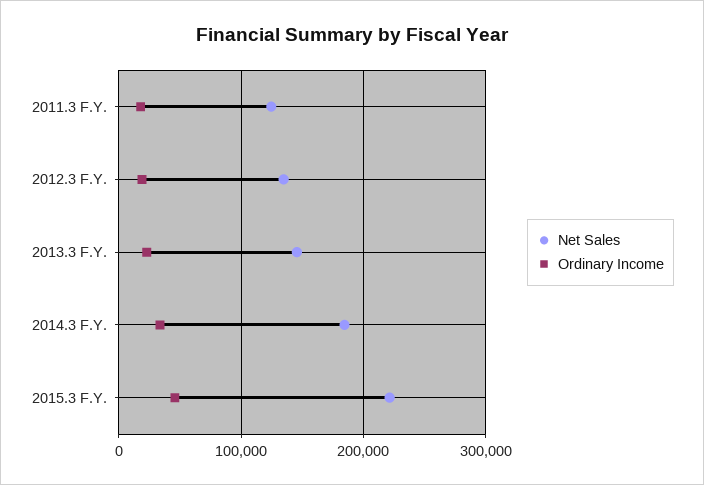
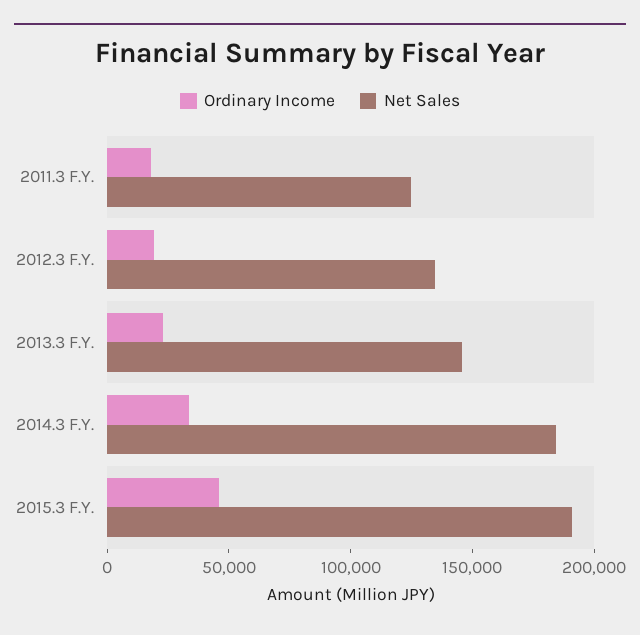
Net Sales, 2015.3 F.Y.: 220000 -> 190000

